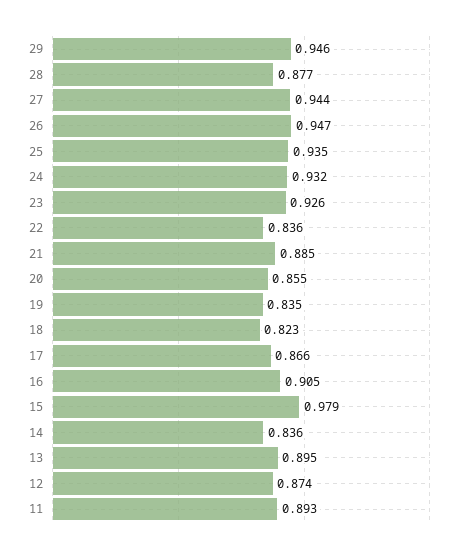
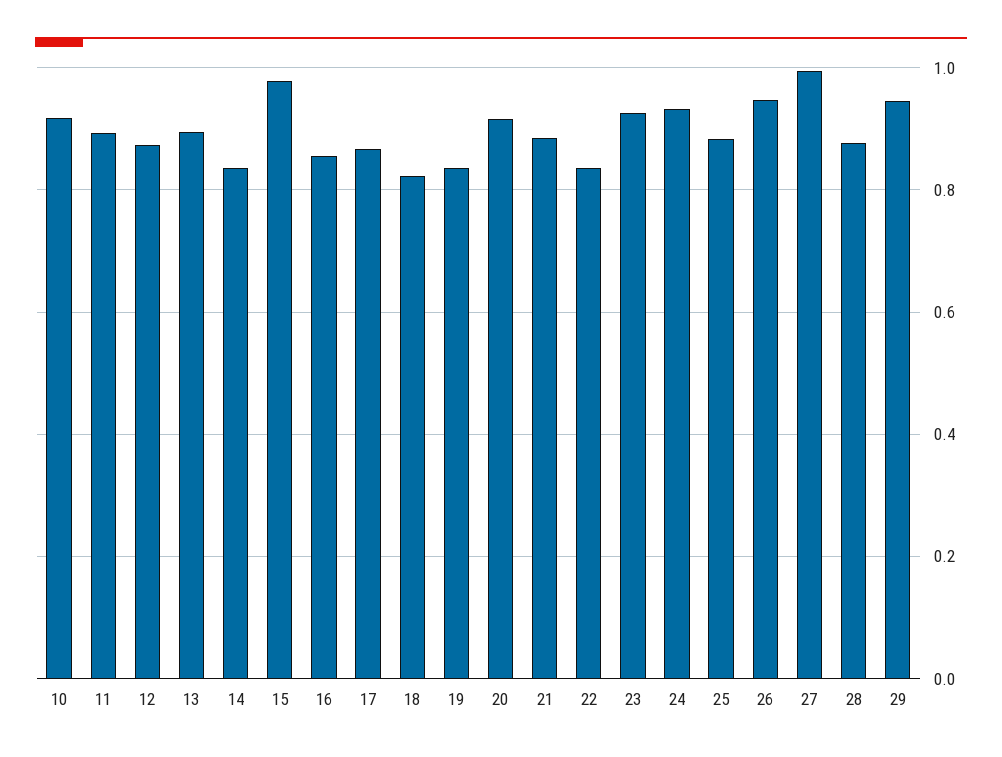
27: 0.944 -> 1
25: 0.935 -> 0.88
20: 0.855 -> 0.92
16: 0.905 -> 0.86
10: none -> 0.92

